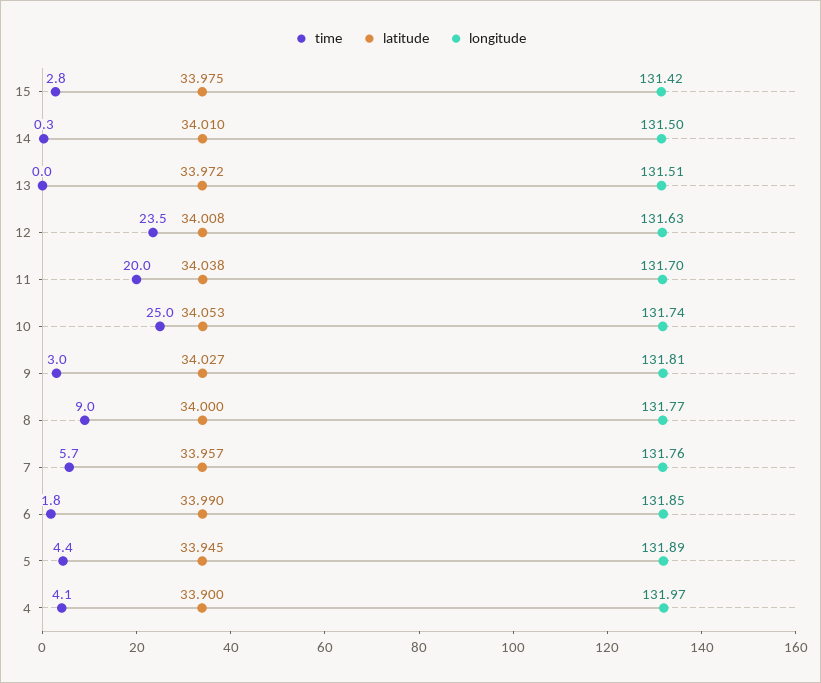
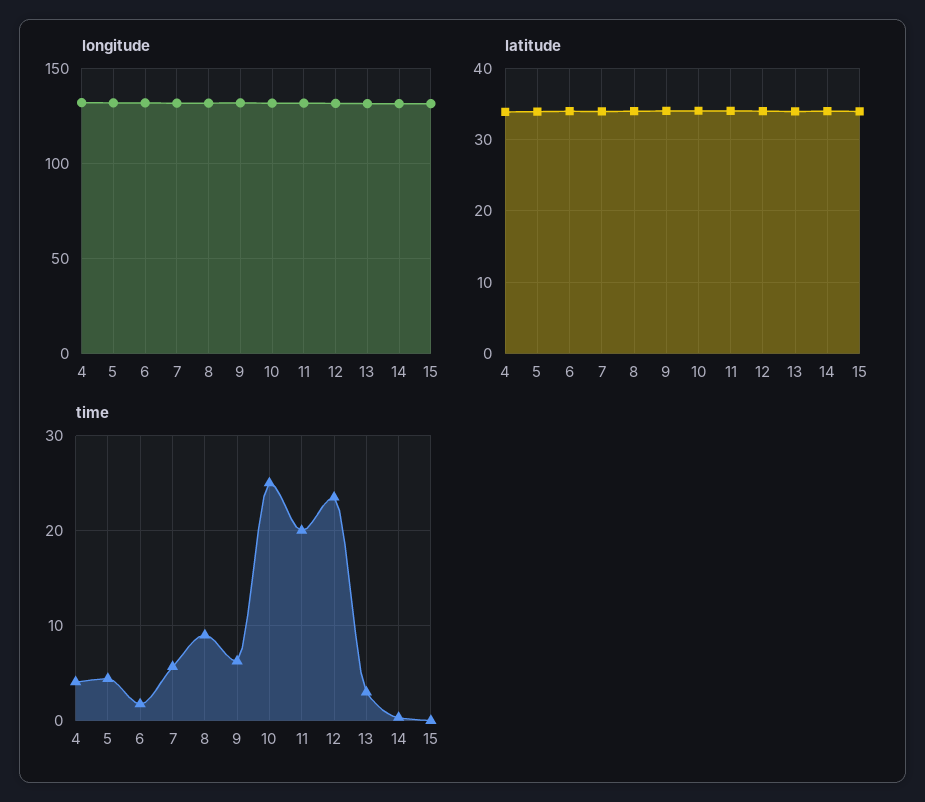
time, 15: 2.8 -> 0
time, 13: 0 -> 3
time, 9: 3 -> 6

